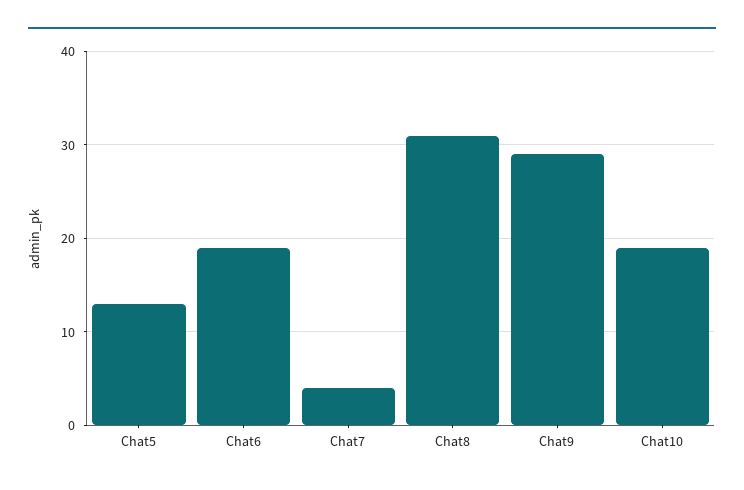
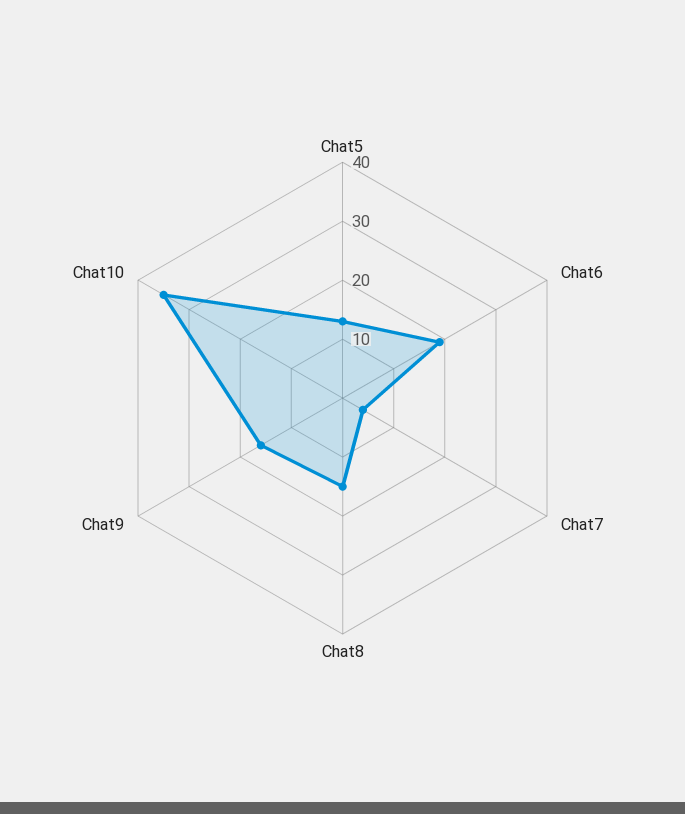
Chat8: 31 -> 15
Chat9: 29 -> 15
Chat10: 19 -> 35

